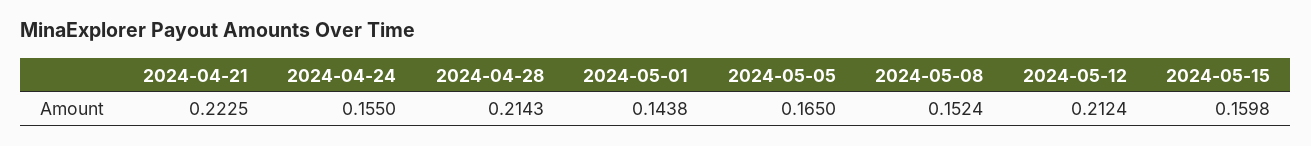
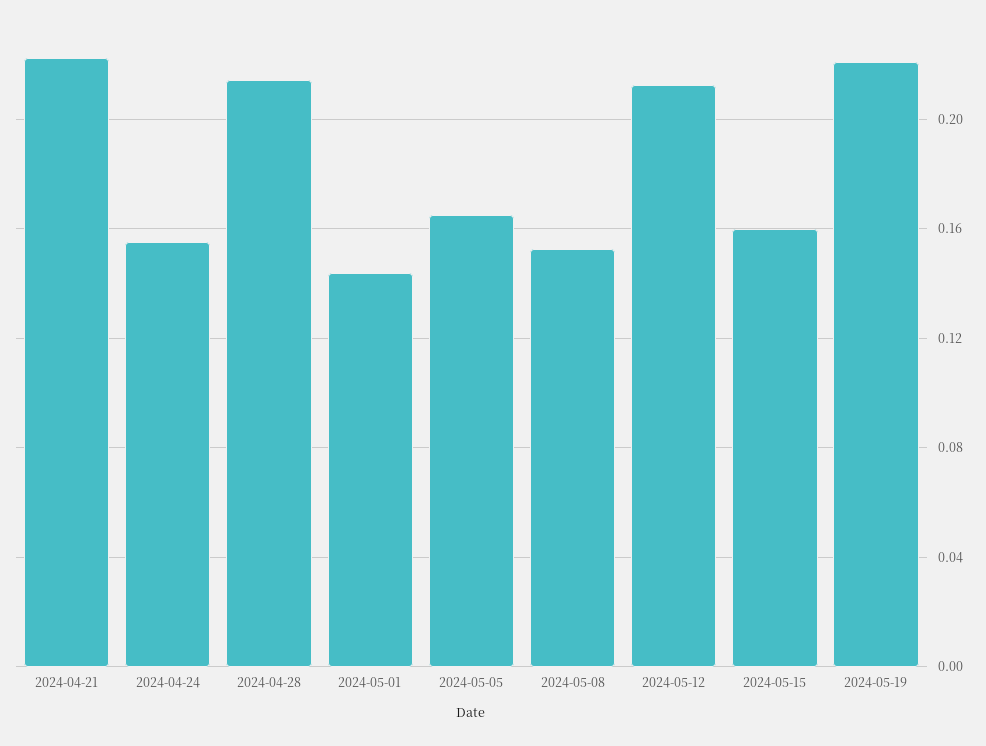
2024-05-19: none -> 0.22

